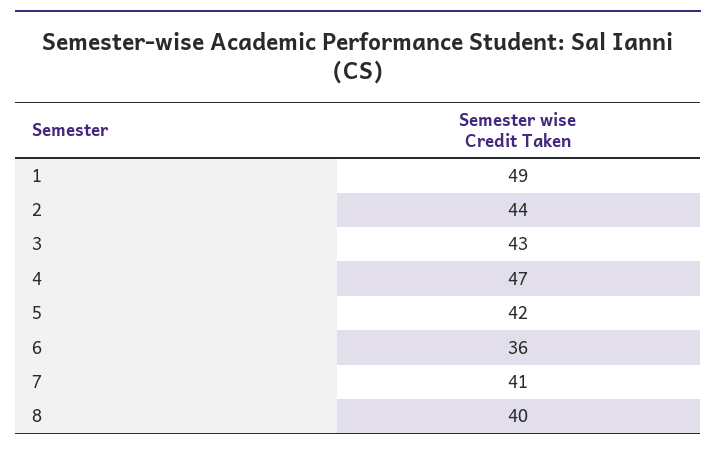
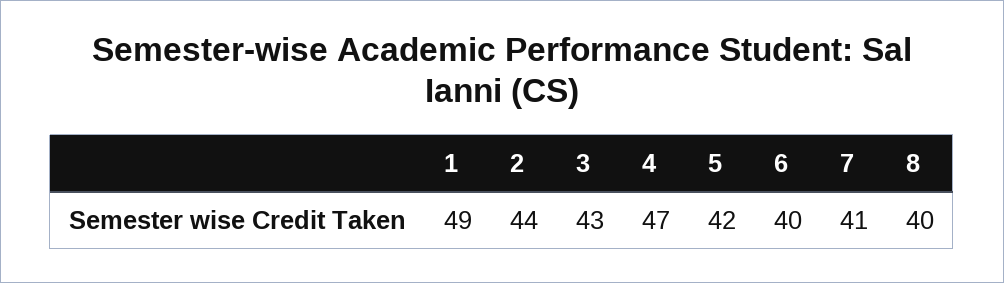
6: 36 -> 40

